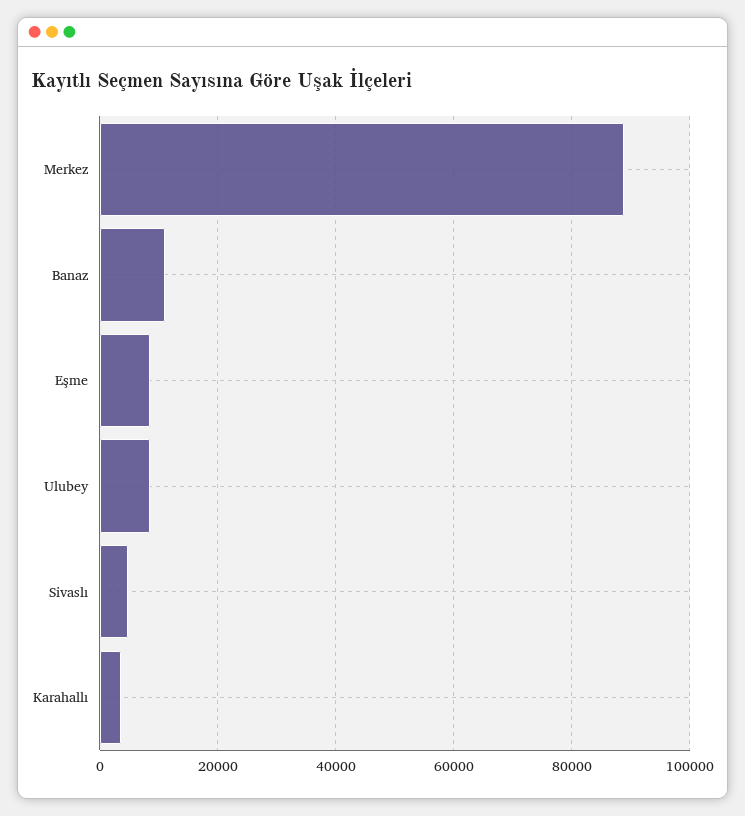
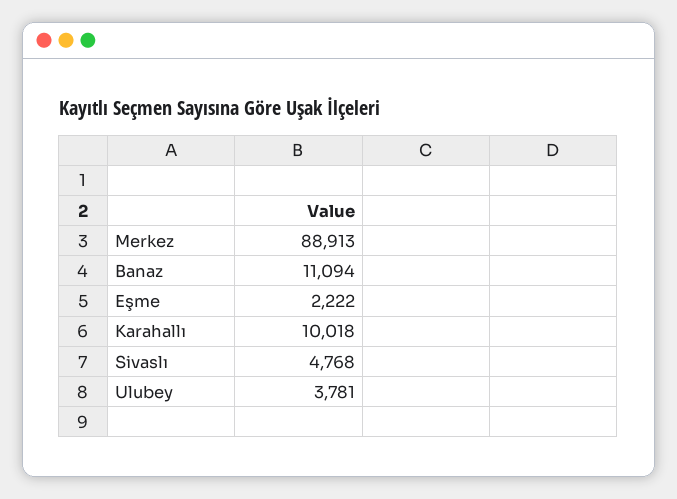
Eşme: 8000 -> 2222
Ulubey: 8000 -> 3781
Karahallı: 4000 -> 10018

